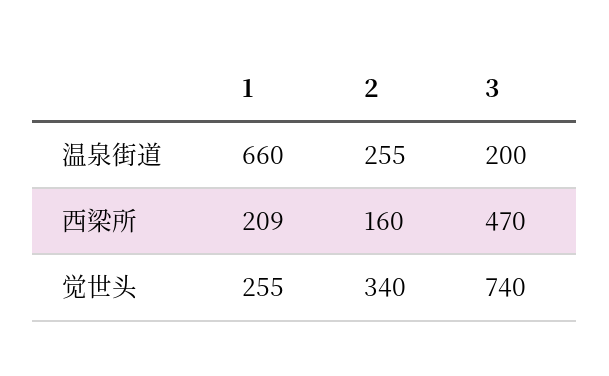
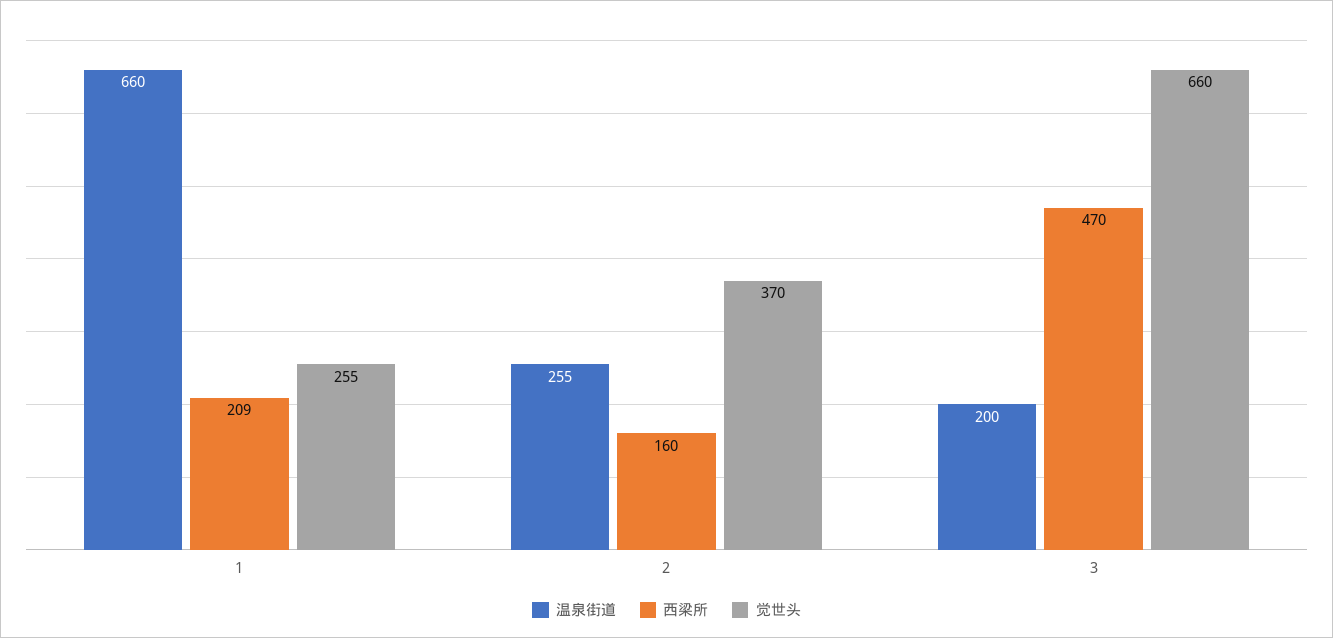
觉世头, 2: 340 -> 370
觉世头, 3: 740 -> 660

